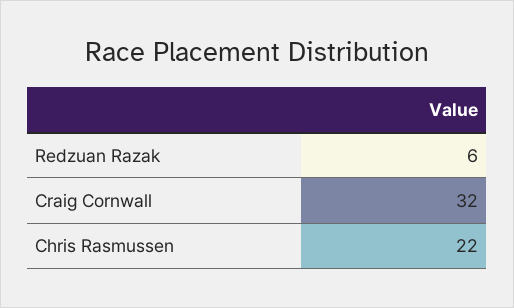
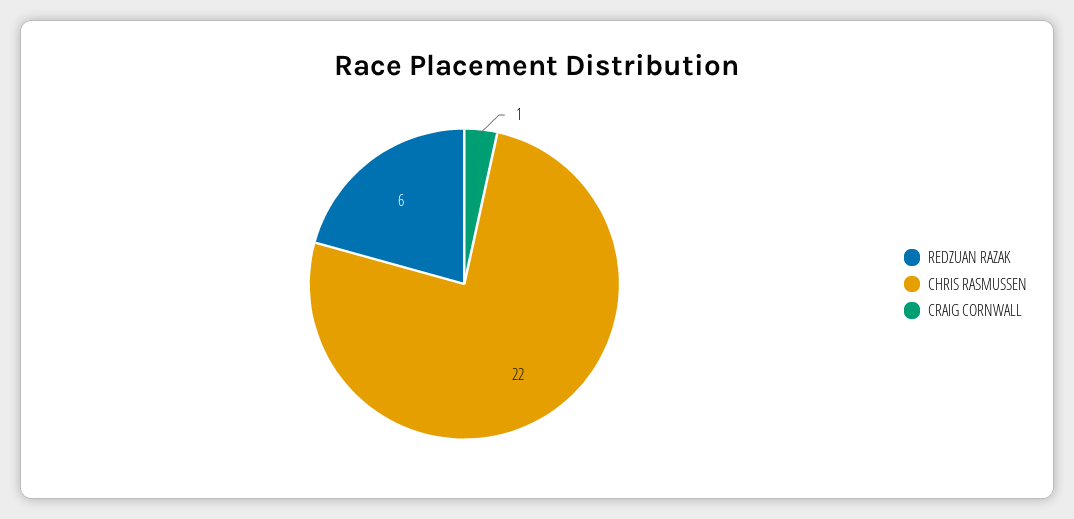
Craig Cornwall: 32 -> 1

